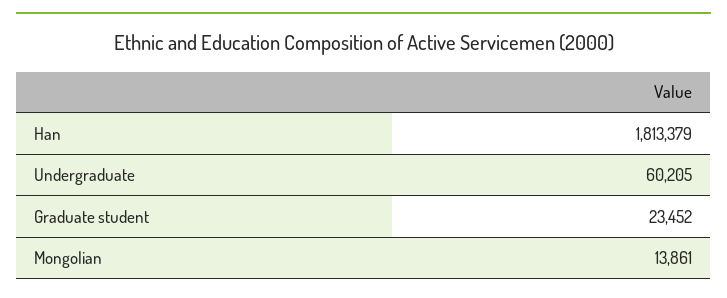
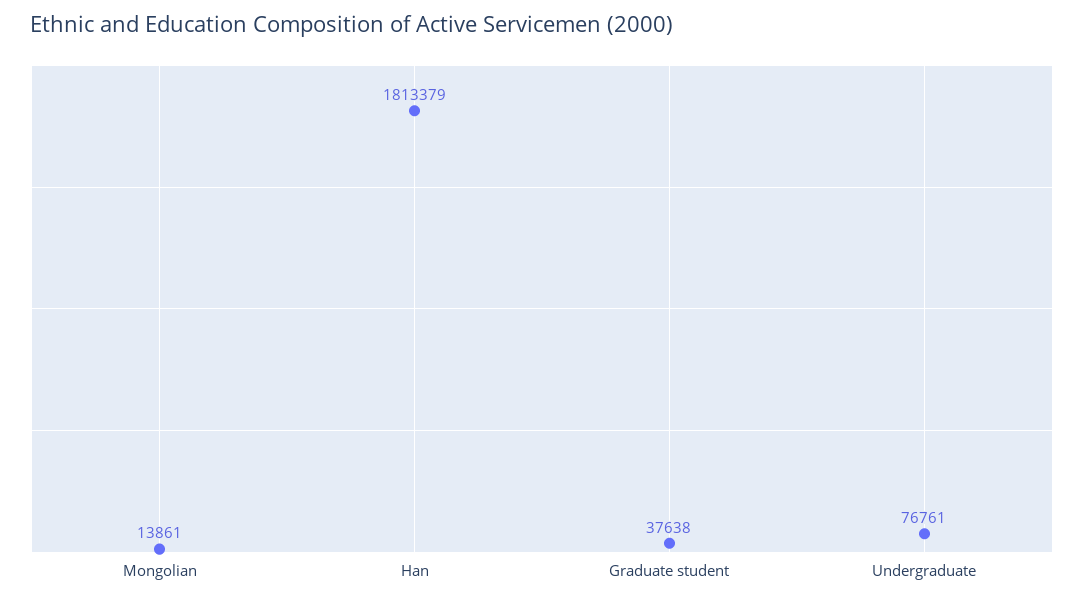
Undergraduate: 60205 -> 76761
Graduate student: 23452 -> 37638

